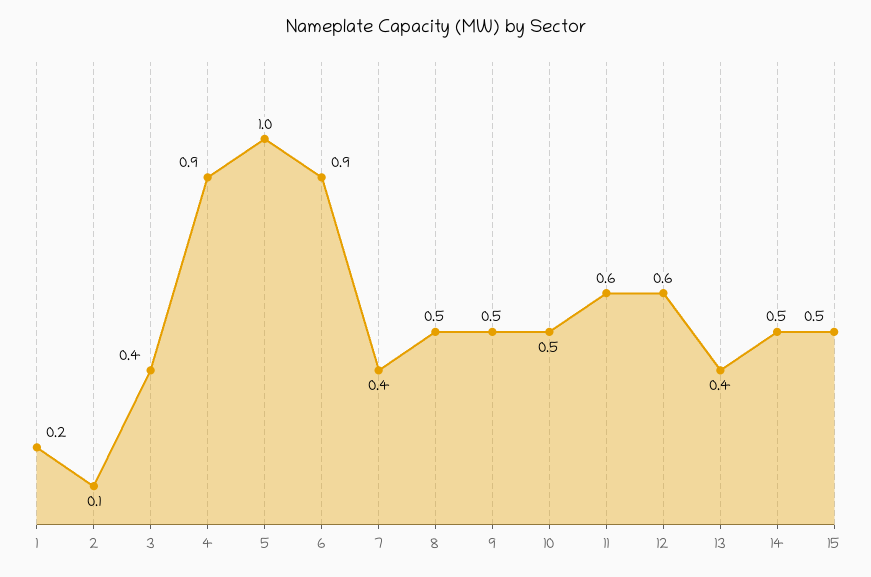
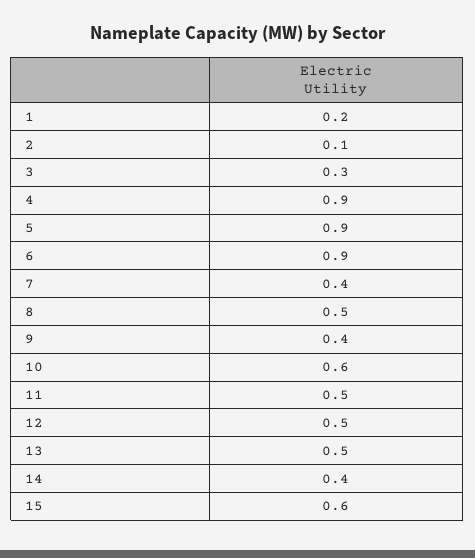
3: 0.4 -> 0.3
5: 1 -> 0.9
9: 0.5 -> 0.4
10: 0.5 -> 0.6
11: 0.6 -> 0.5
12: 0.6 -> 0.5
13: 0.4 -> 0.5
14: 0.5 -> 0.4
15: 0.5 -> 0.6

